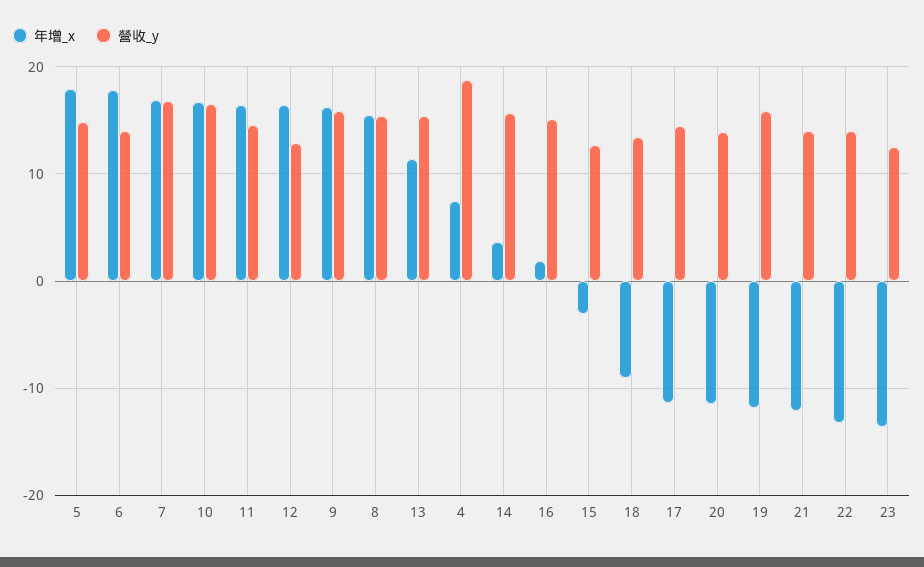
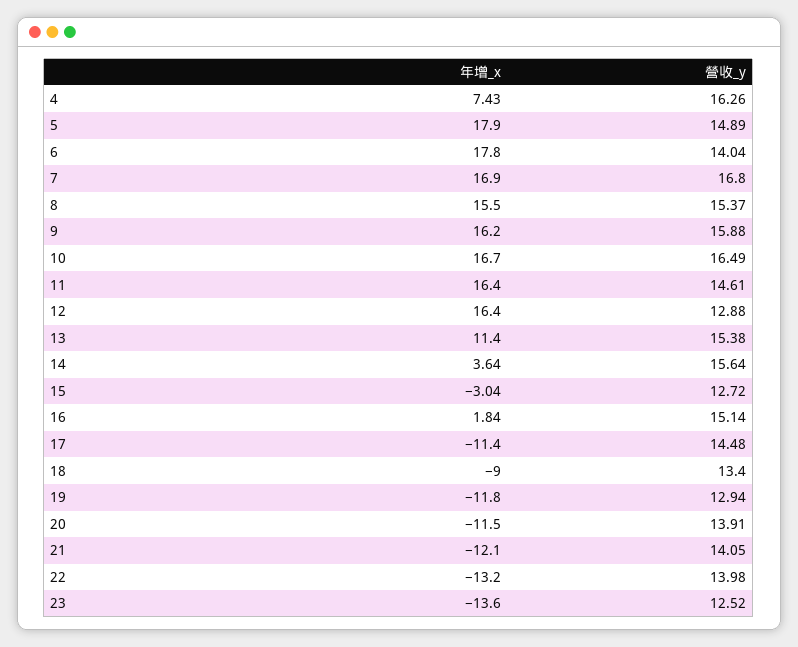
營收_y, 4: 19 -> 16.26
營收_y, 19: 16 -> 12.94

